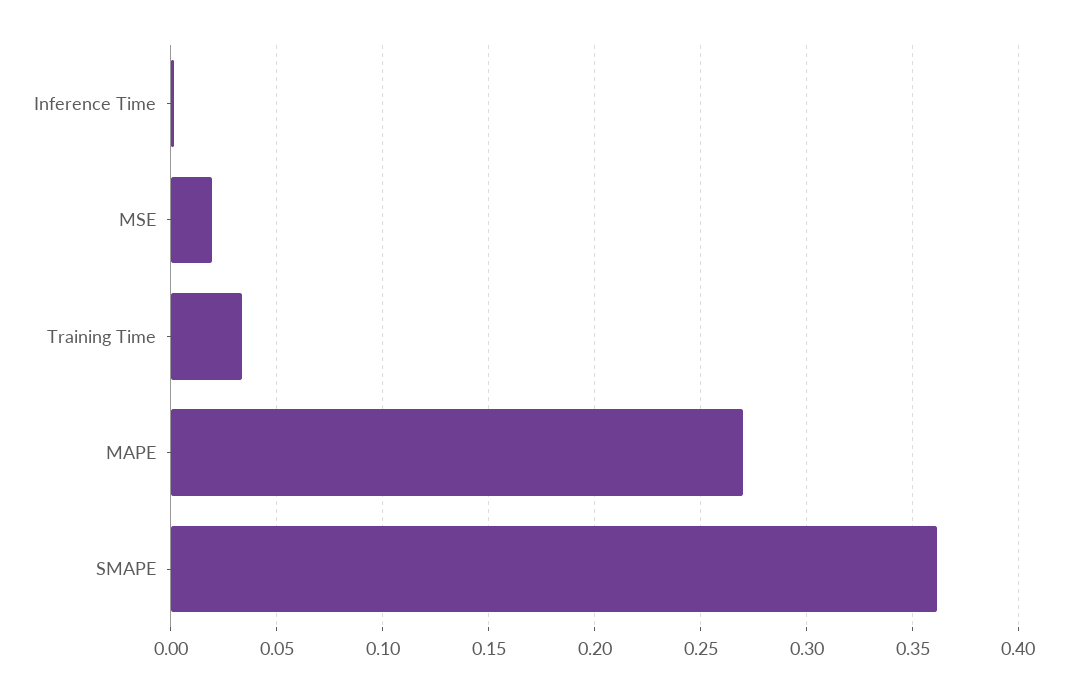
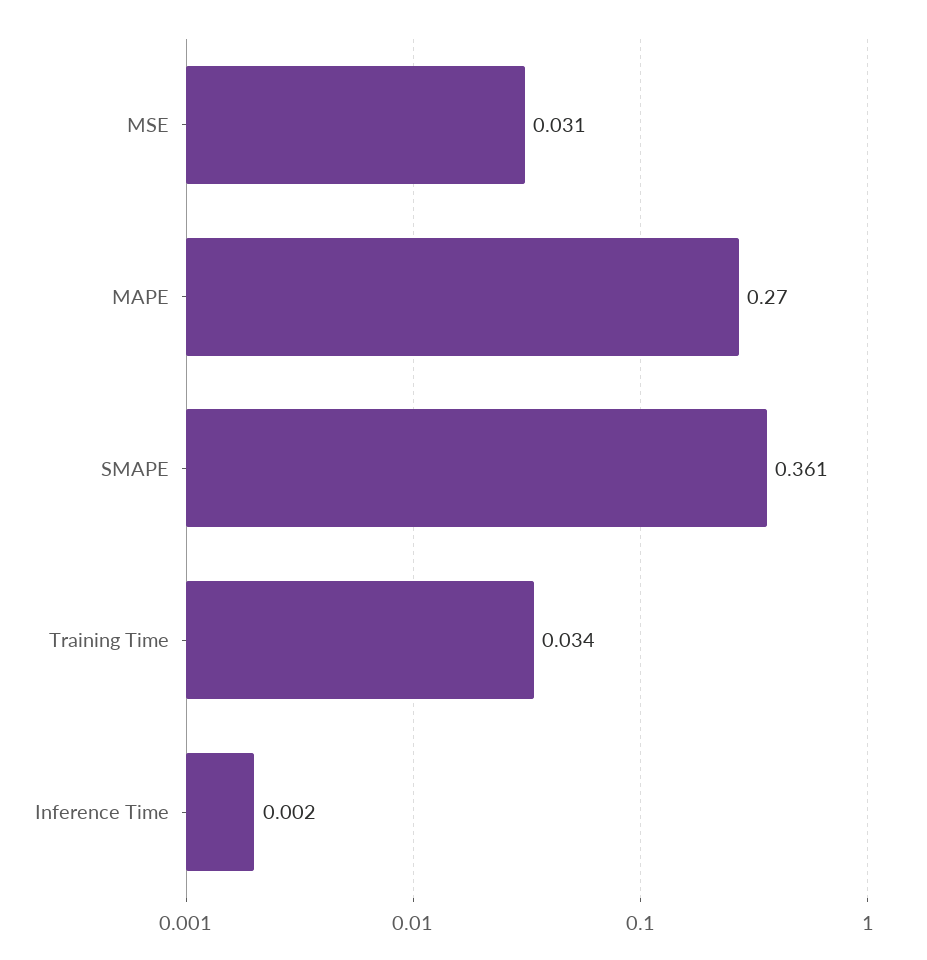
MSE: 0.02 -> 0.031

